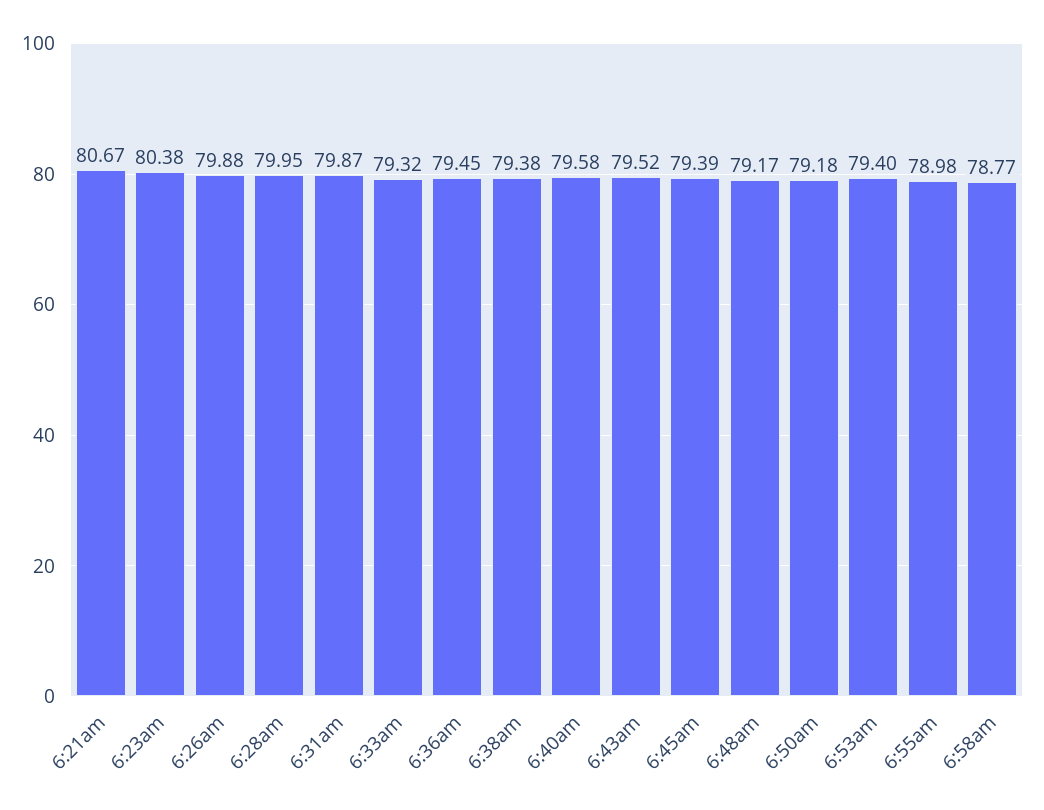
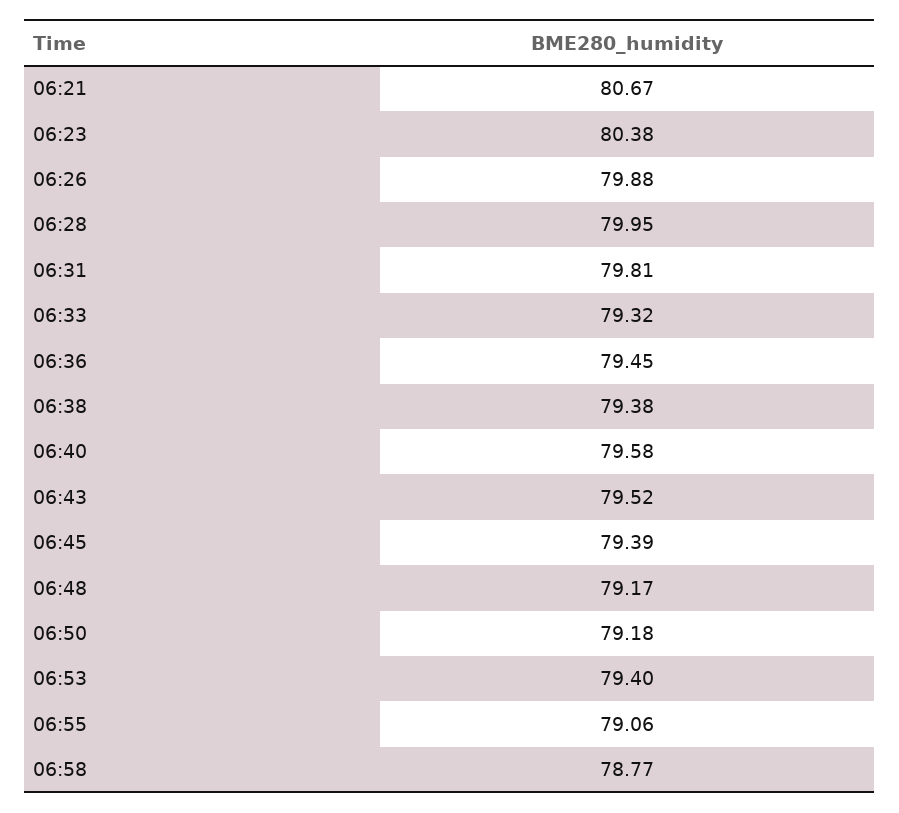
6:31am: 79.87 -> 79.81
6:55am: 78.98 -> 79.06

